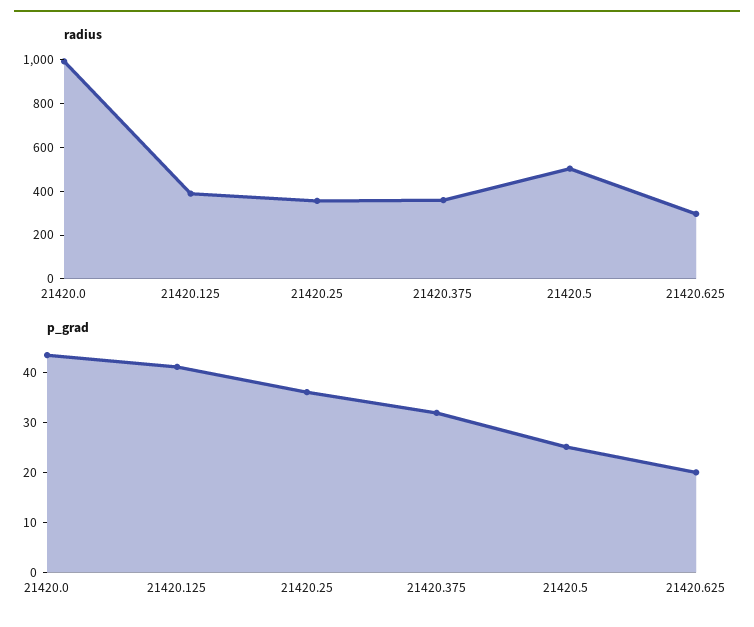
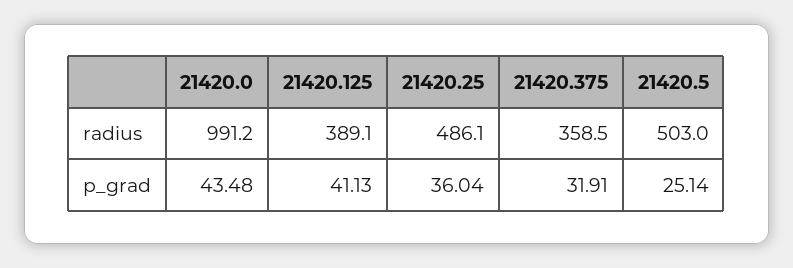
radius, 21420.25: 350 -> 486.1
radius, 21420.625: 300 -> none
p_grad, 21420.625: 20 -> none

